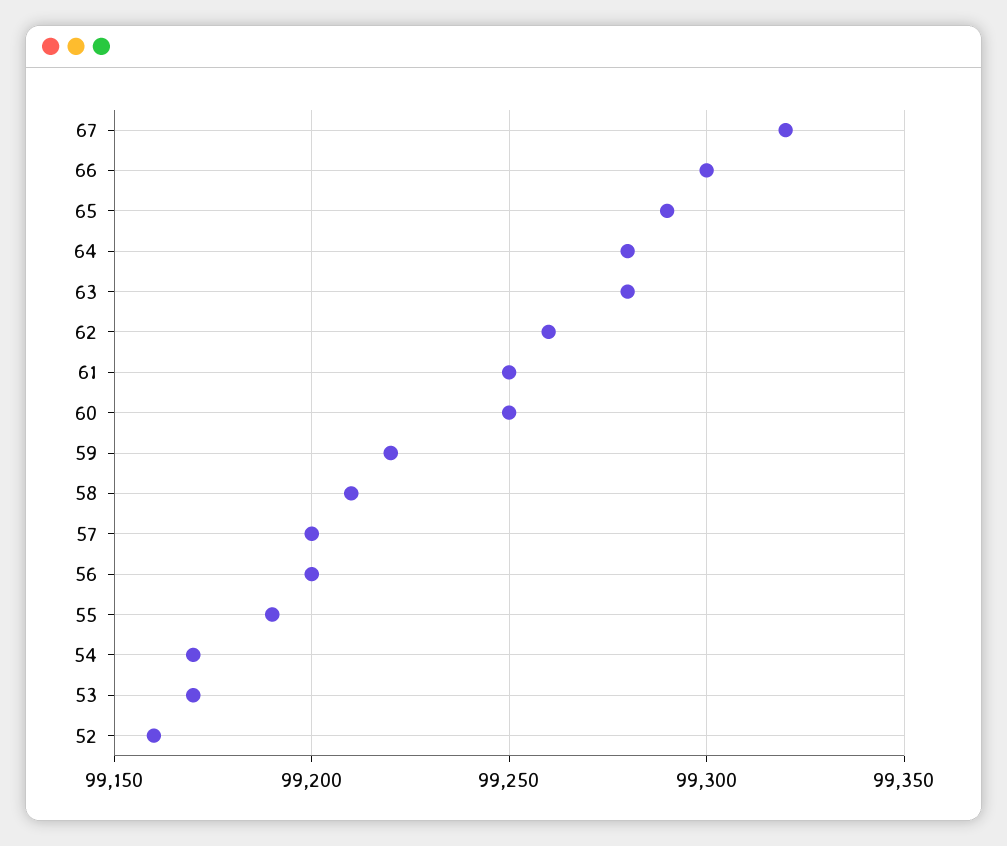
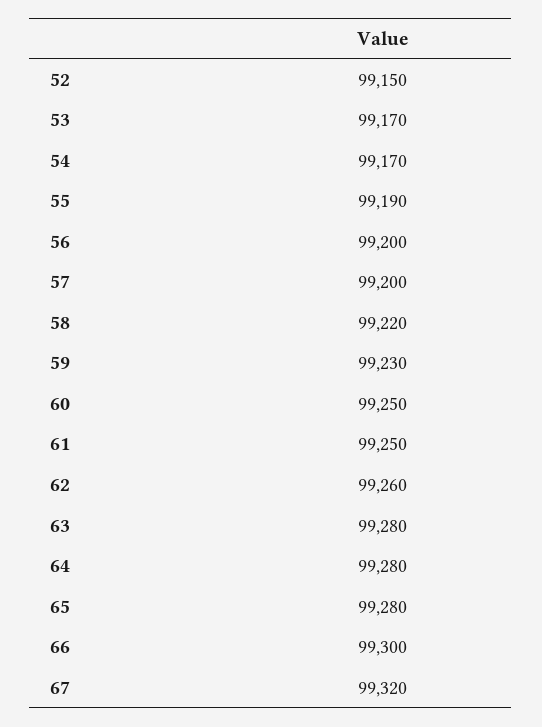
65: 99290 -> 99280
59: 99220 -> 99230
58: 99210 -> 99220
52: 99160 -> 99150

